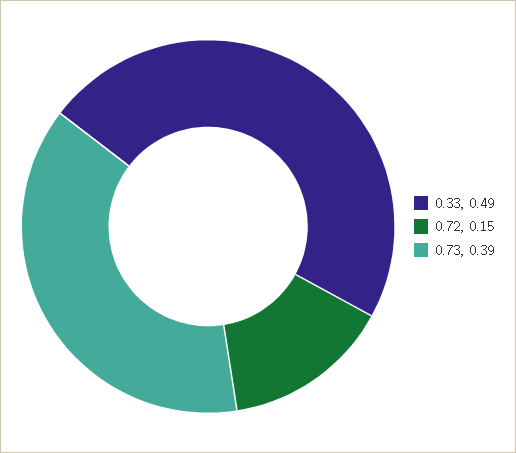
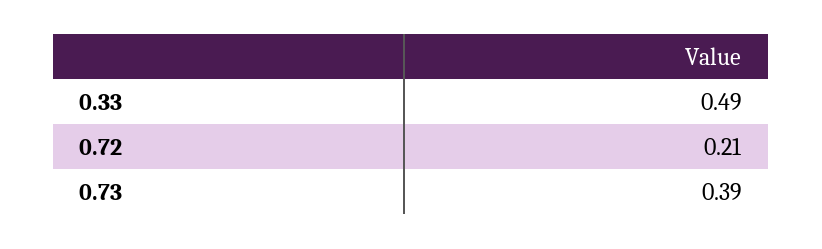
0.72: 0.15 -> 0.21

